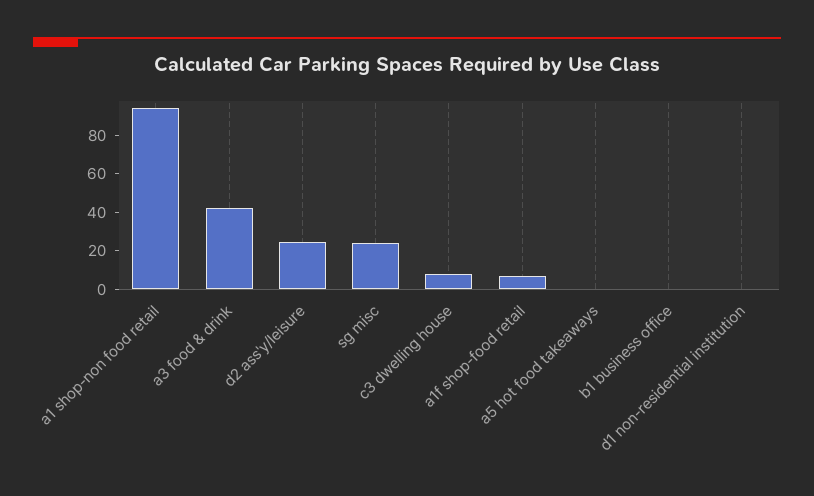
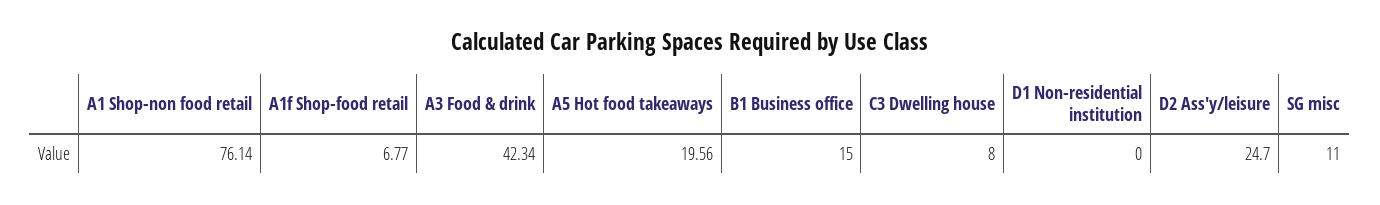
a1 shop-non food retail: 95 -> 76.14
sg misc: 25 -> 11
a5 hot food takeaways: 0 -> 19.56
b1 business office: 0 -> 15

